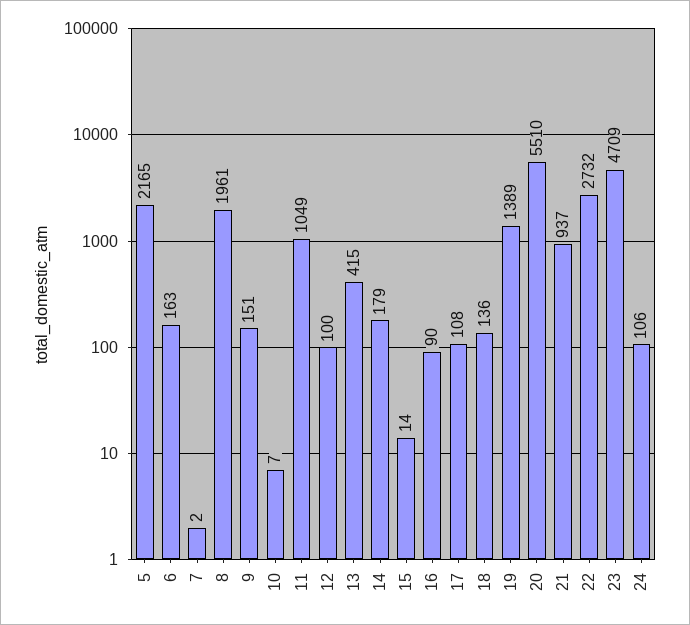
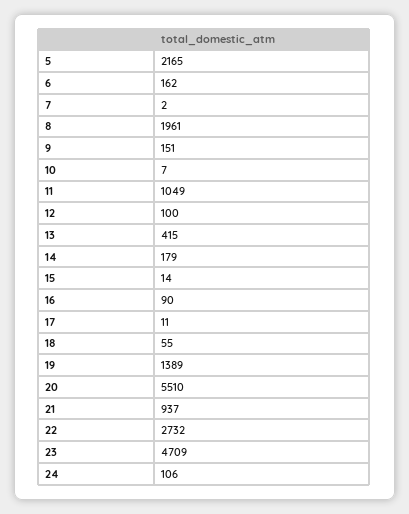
6: 163 -> 162
17: 108 -> 11
18: 136 -> 55

